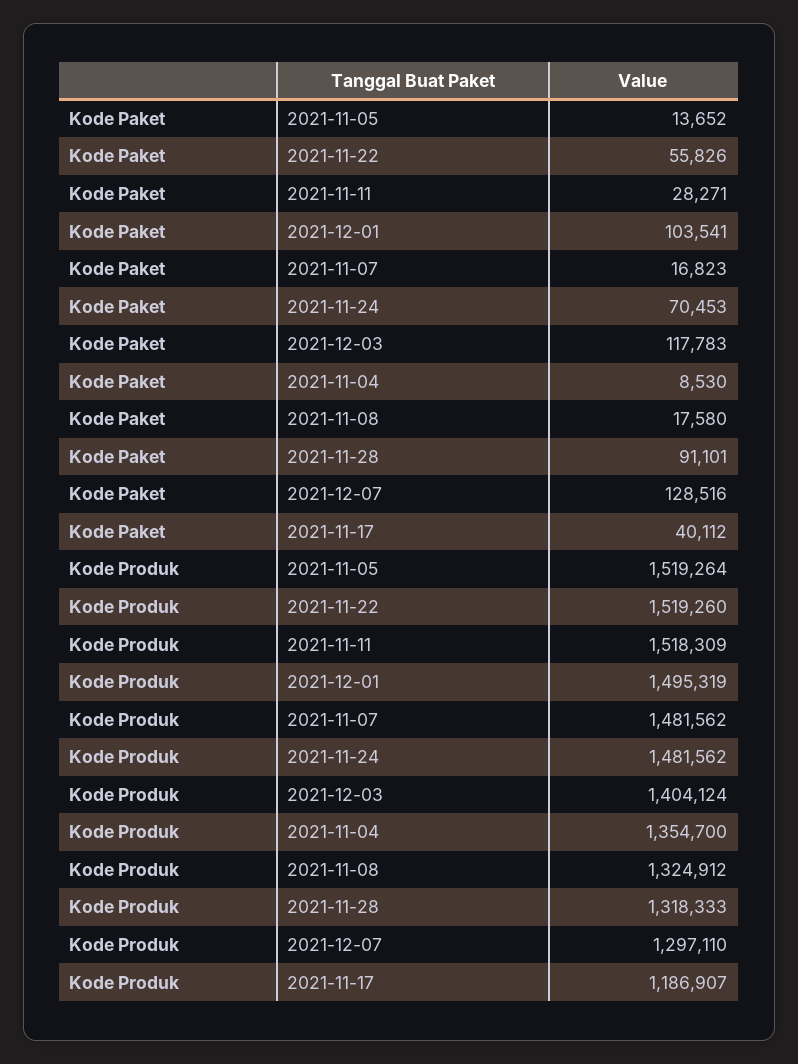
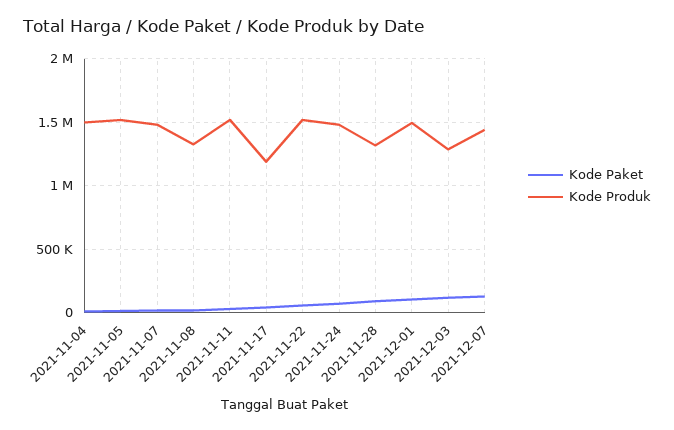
Kode Produk, 2021-12-03: 1404124 -> 1300000
Kode Produk, 2021-11-04: 1354700 -> 1500000
Kode Produk, 2021-12-07: 1297110 -> 1450000

